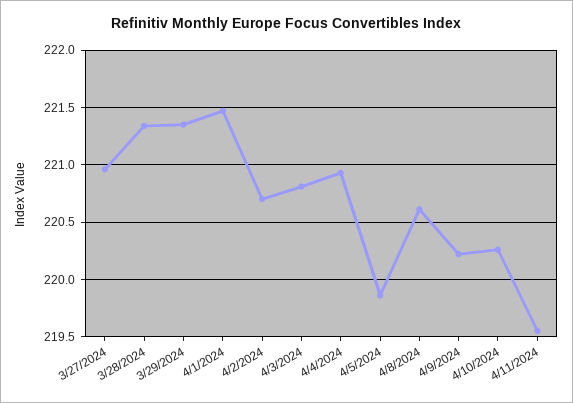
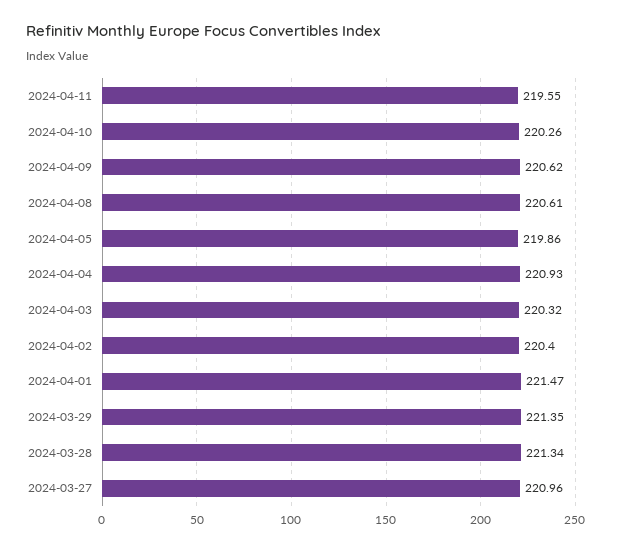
4/2/2024: 220.7 -> 220.4
4/3/2024: 220.8 -> 220.32
4/9/2024: 220.2 -> 220.62

